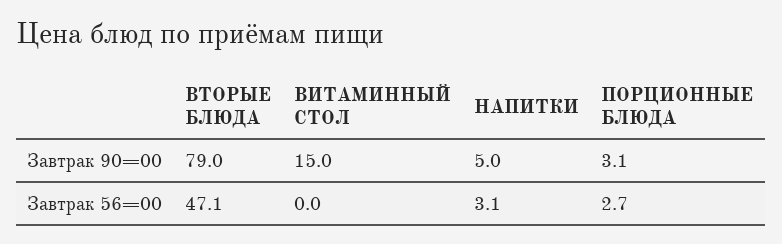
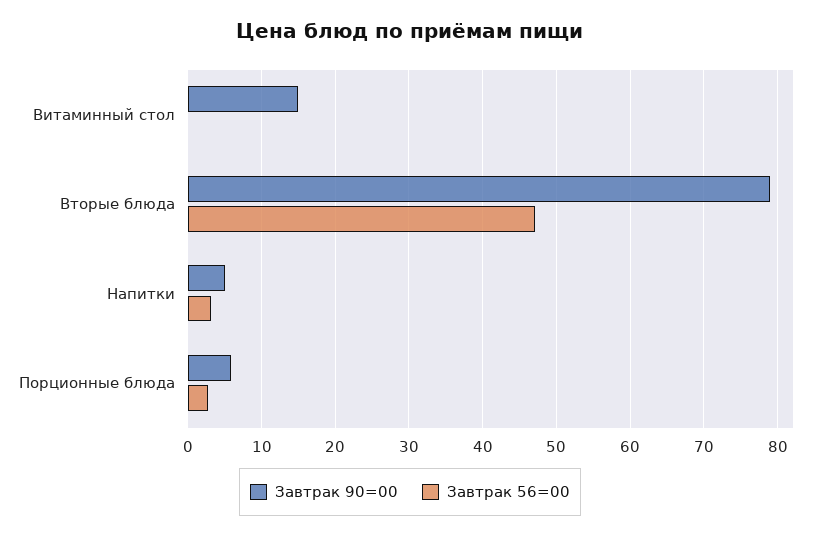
Завтрак 90=00, ПОРЦИОННЫЕ БЛЮДА: 3.1 -> 6

